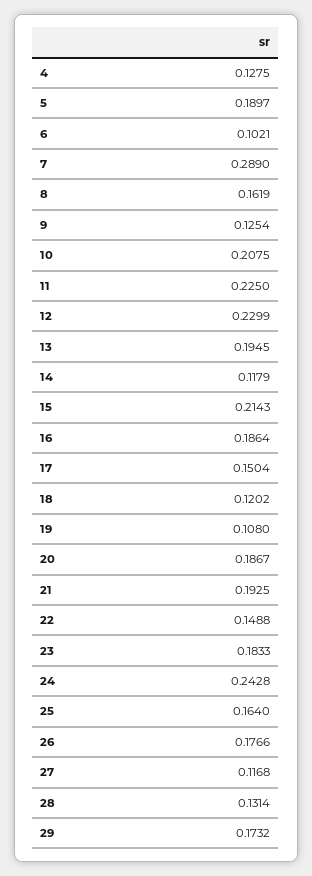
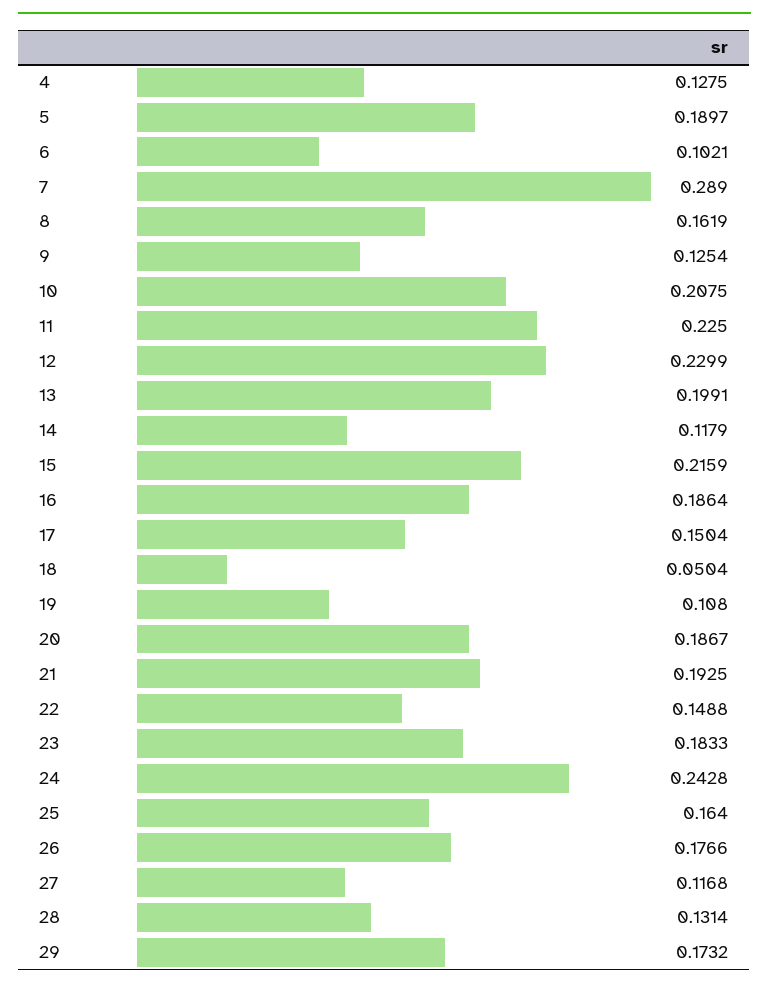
13: 0.1945 -> 0.1991
15: 0.2143 -> 0.2159
18: 0.1202 -> 0.0504

